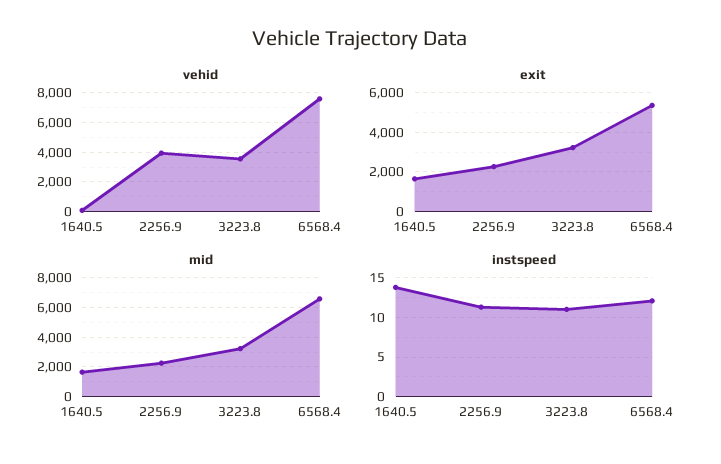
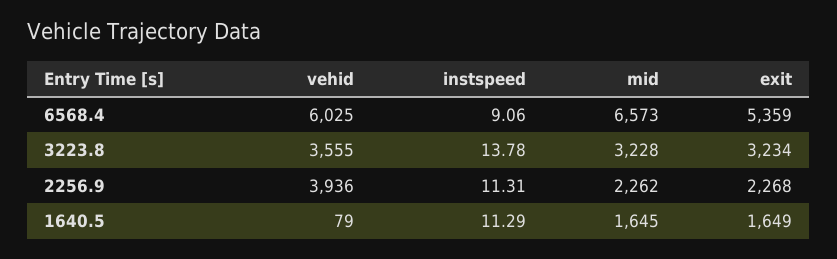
vehid, 6568.4: 7500 -> 6025
instspeed, 1640.5: 14 -> 11.29
instspeed, 3223.8: 11 -> 13.78
instspeed, 6568.4: 12 -> 9.06

